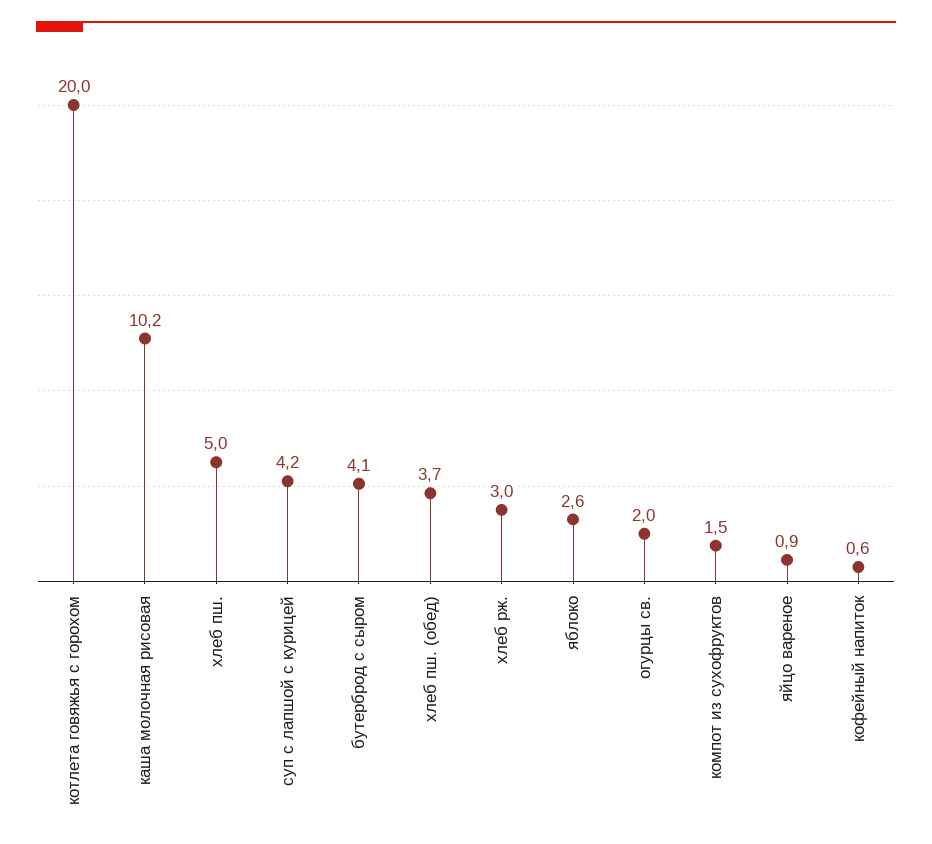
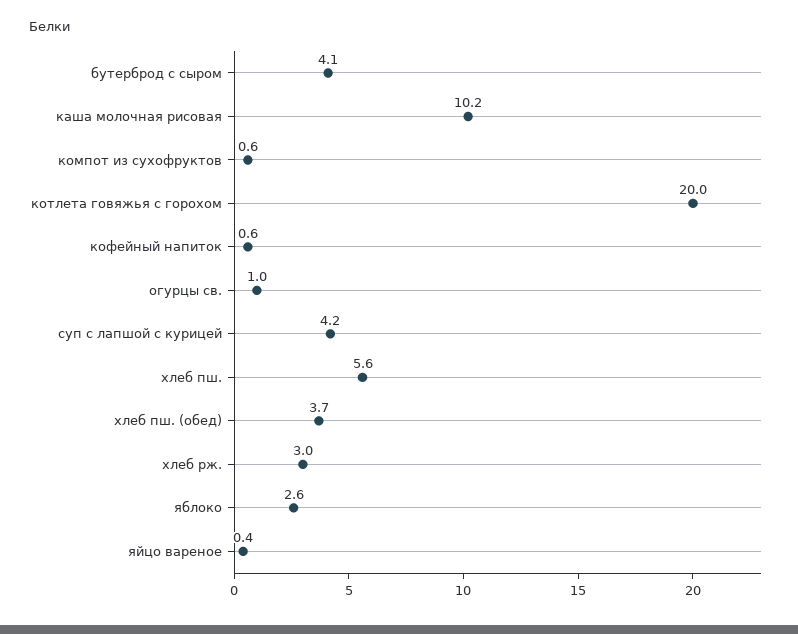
хлеб пш.: 5 -> 5.6
огурцы св.: 2 -> 1
компот из сухофруктов: 1.5 -> 0.6
яйцо вареное: 0.9 -> 0.4

